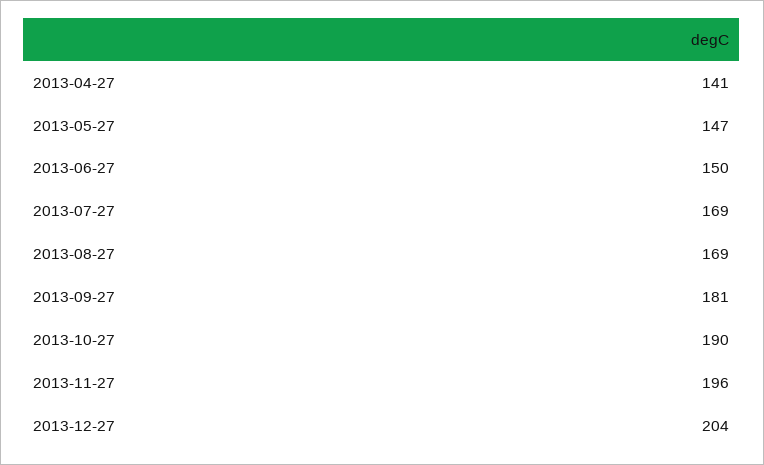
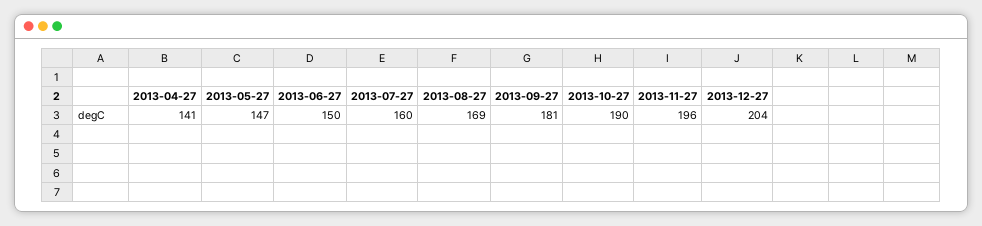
2013-07-27: 169 -> 160

